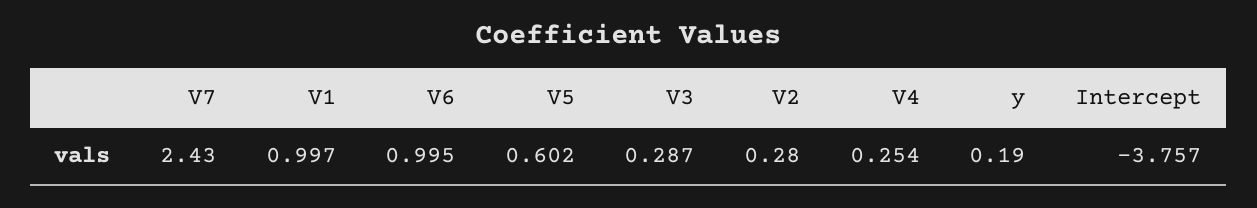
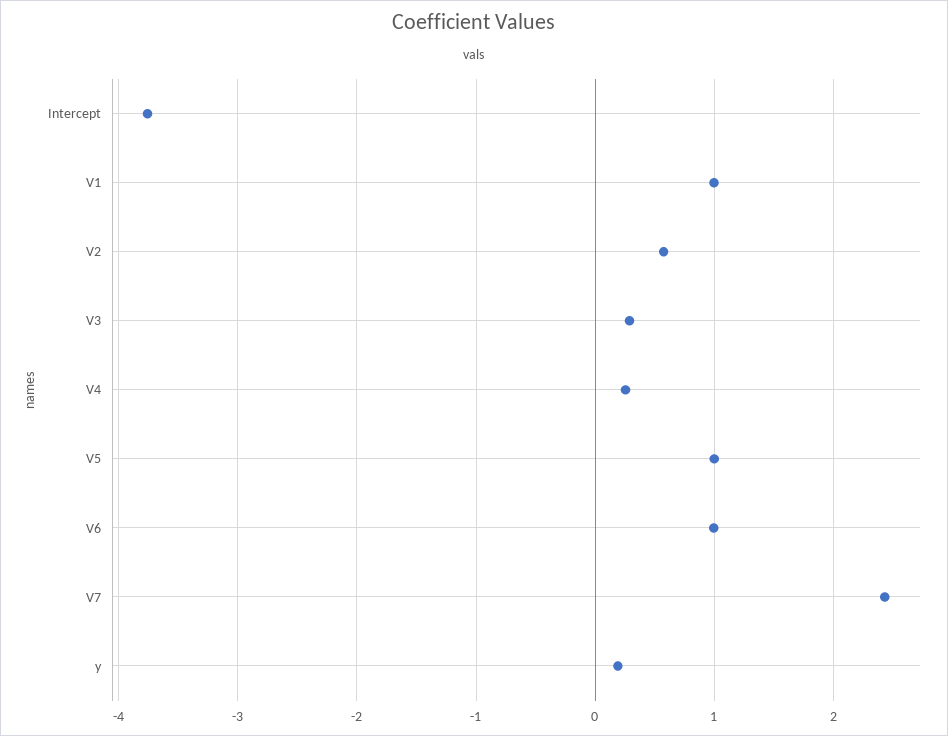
V5: 0.602 -> 1
V2: 0.28 -> 0.6

